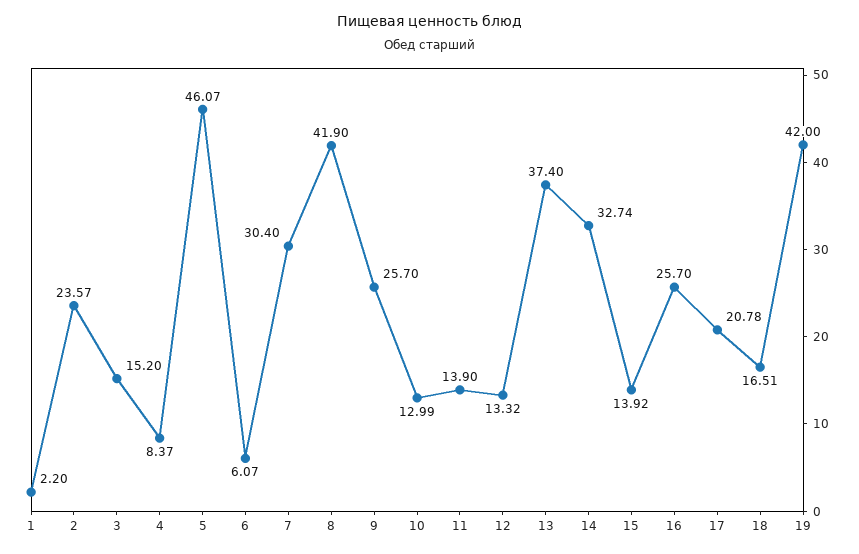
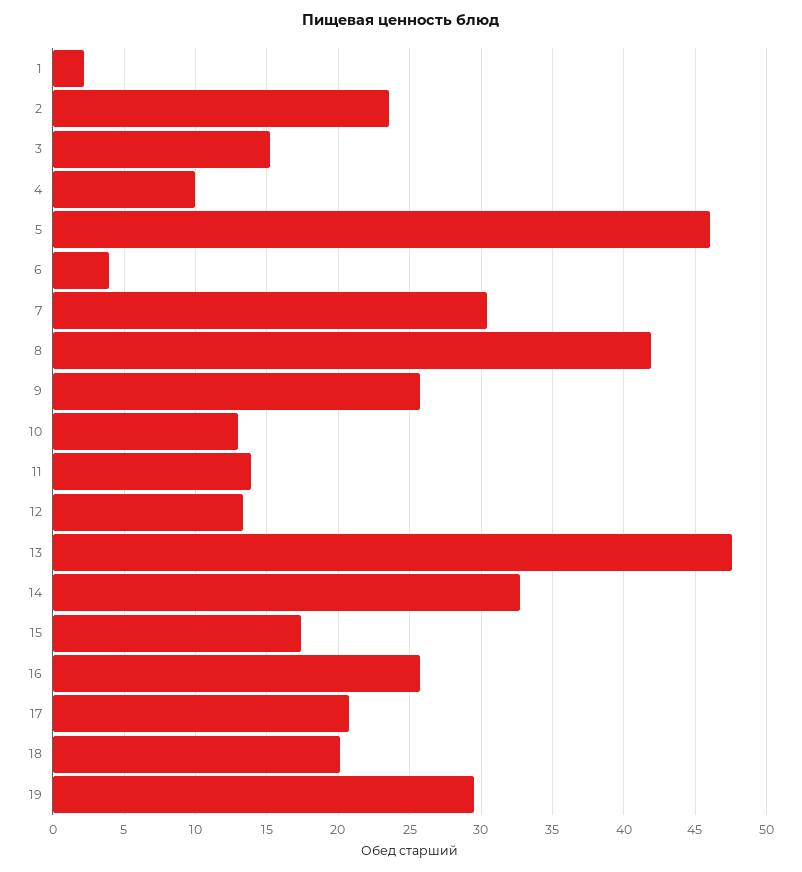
4: 8.37 -> 10
6: 6.07 -> 4
13: 37.4 -> 47.5
15: 13.92 -> 17.5
18: 16.51 -> 20
19: 42 -> 29.5

